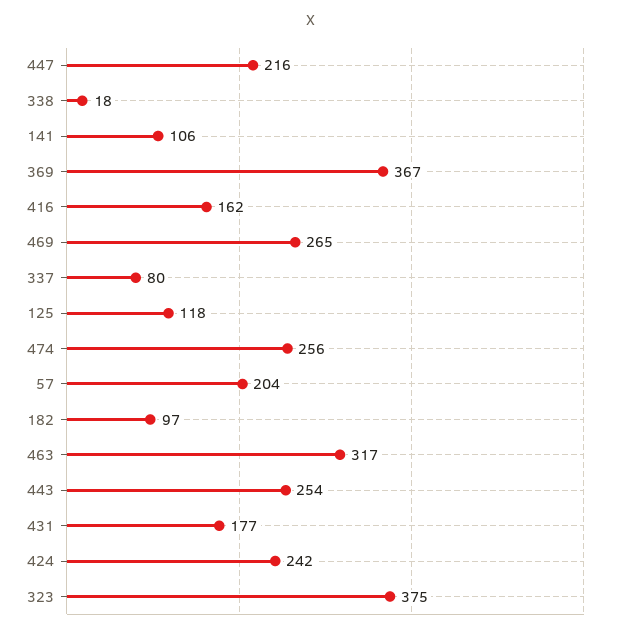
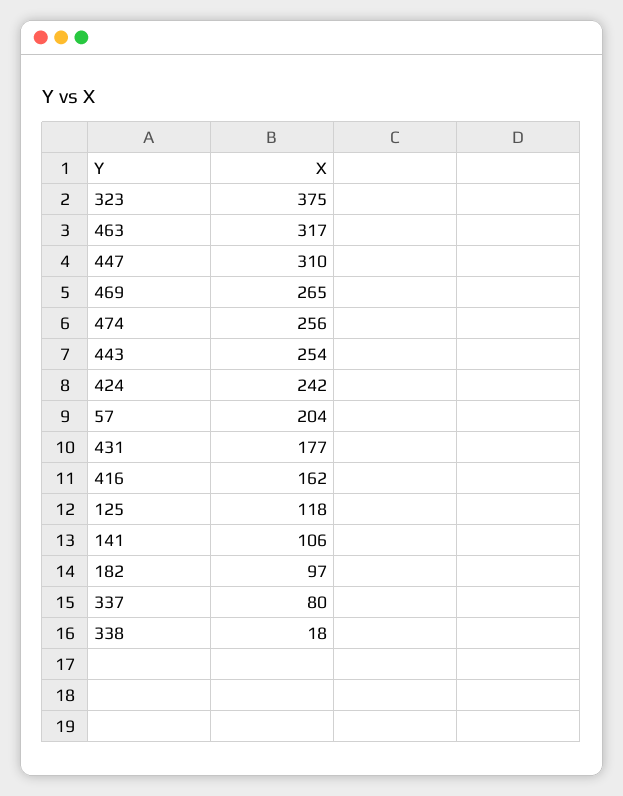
447: 216 -> 310
369: 367 -> none

